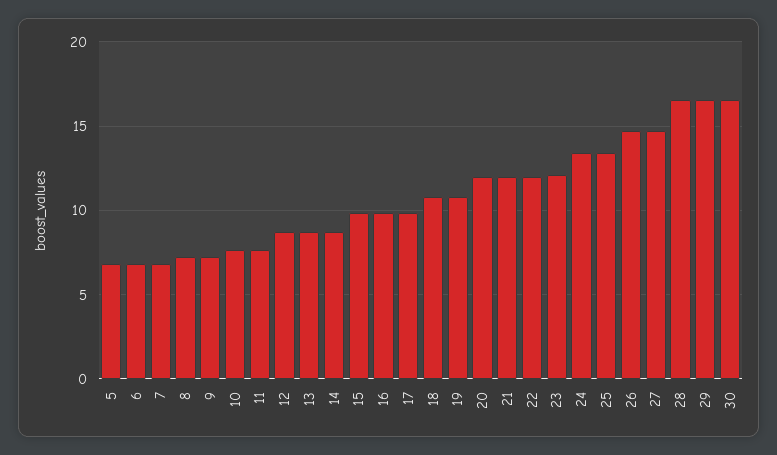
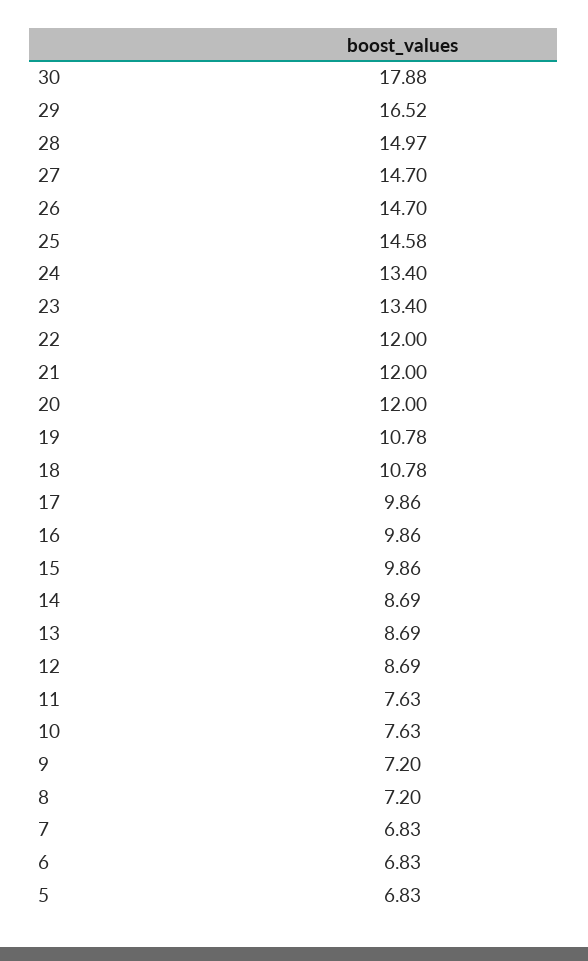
23: 12 -> 13.4
25: 13.5 -> 14.58
28: 16.5 -> 14.97
30: 16.5 -> 17.88

